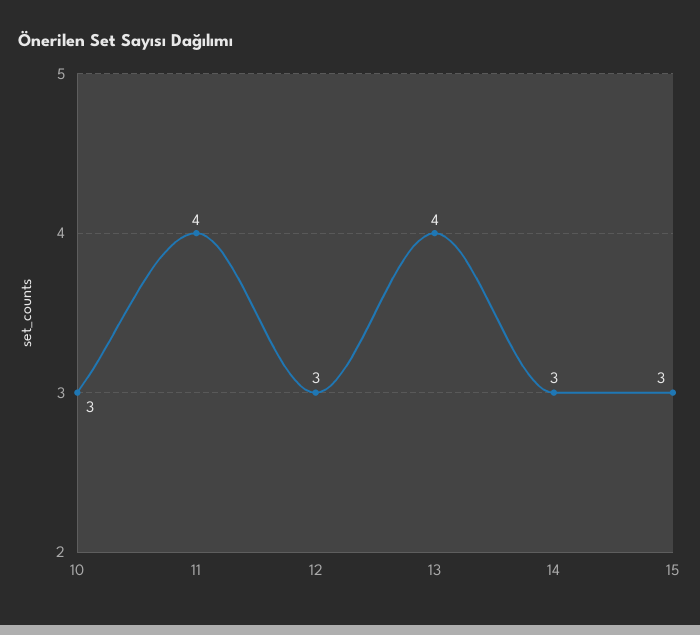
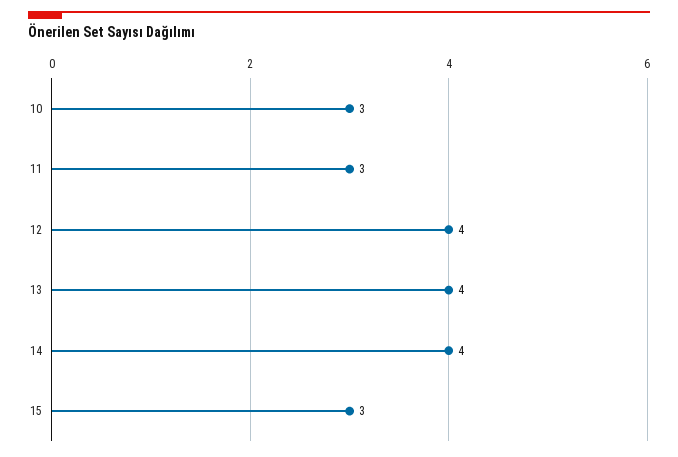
11: 4 -> 3
12: 3 -> 4
14: 3 -> 4

